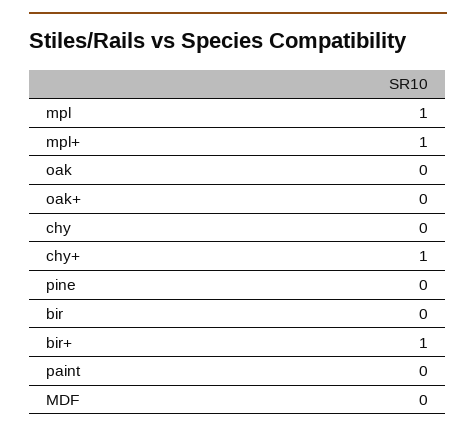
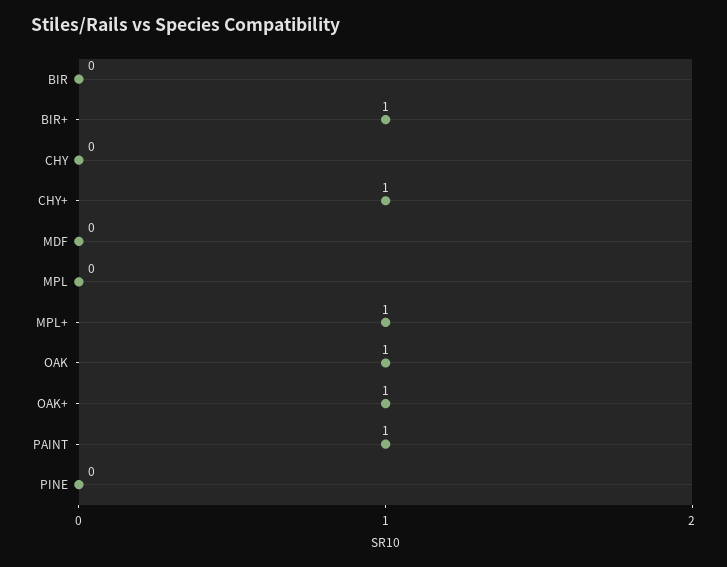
mpl: 1 -> 0
oak: 0 -> 1
oak+: 0 -> 1
paint: 0 -> 1

